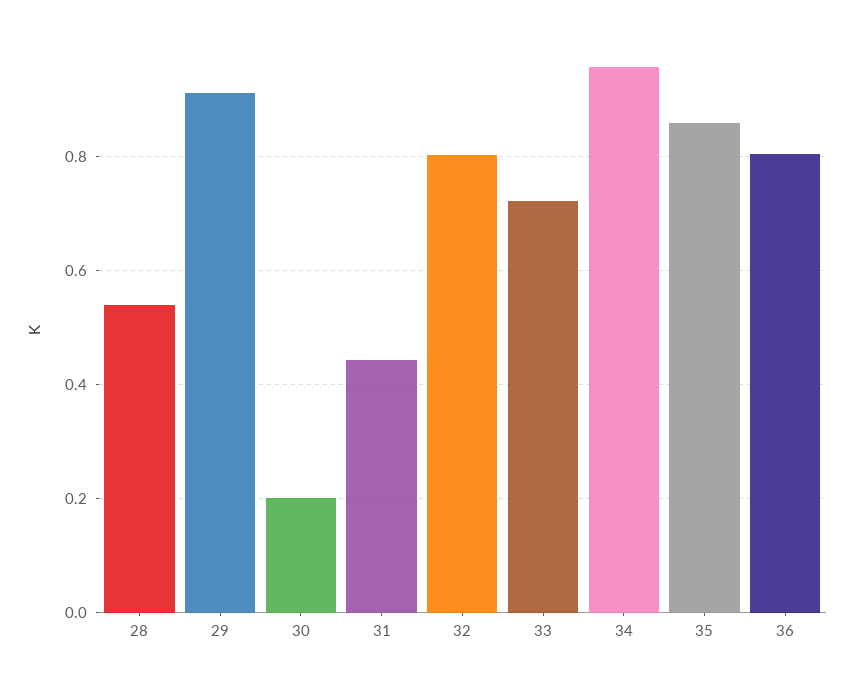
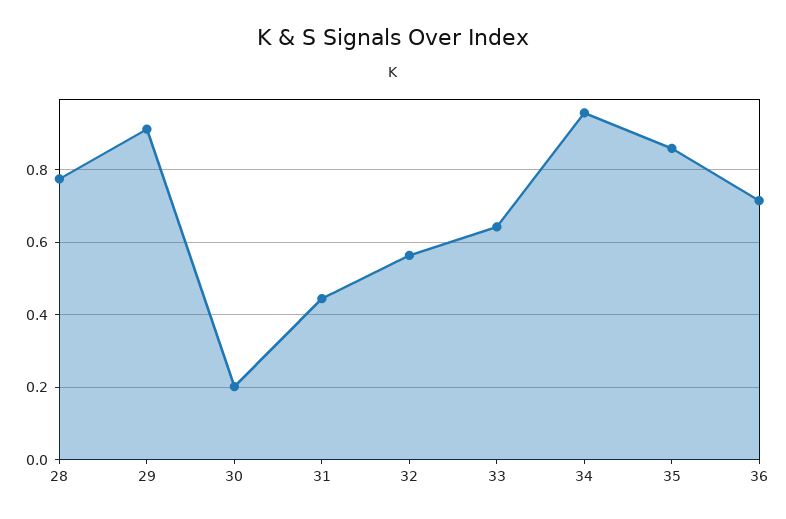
28: 0.54 -> 0.78
32: 0.8 -> 0.56
33: 0.72 -> 0.64
36: 0.8 -> 0.72

